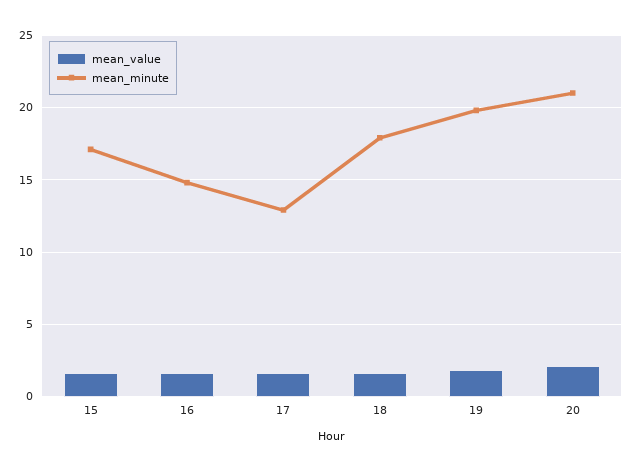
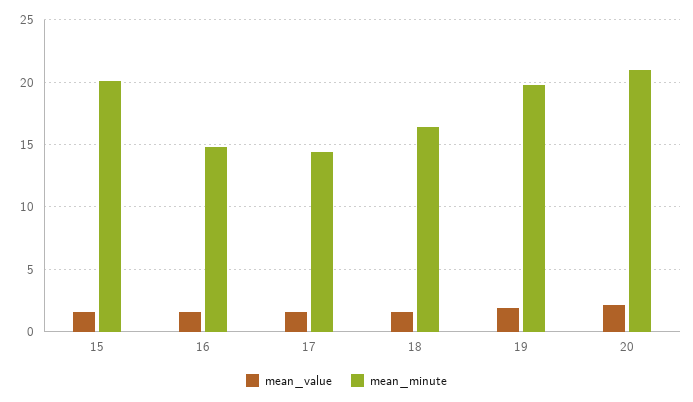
mean_minute, 15: 17 -> 20
mean_minute, 17: 13 -> 14.5
mean_minute, 18: 18 -> 16.5

